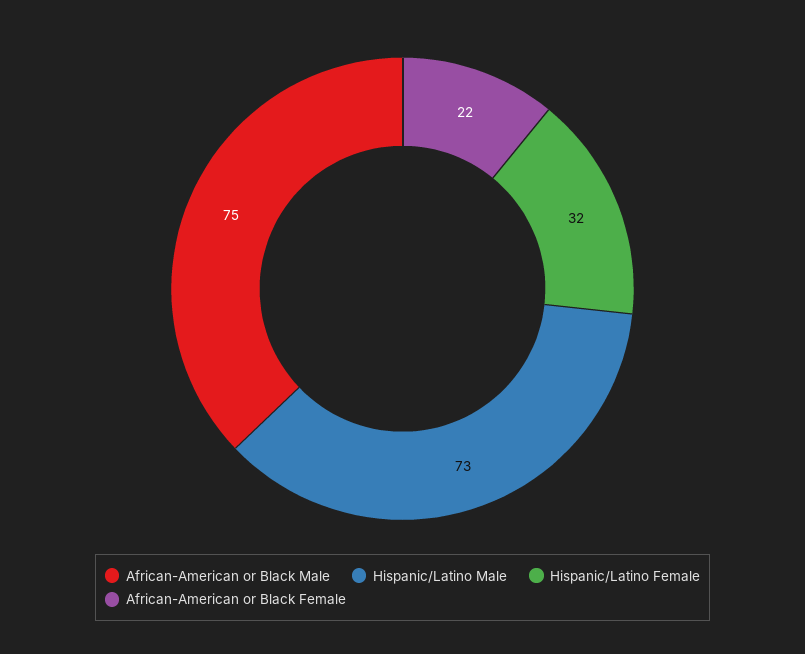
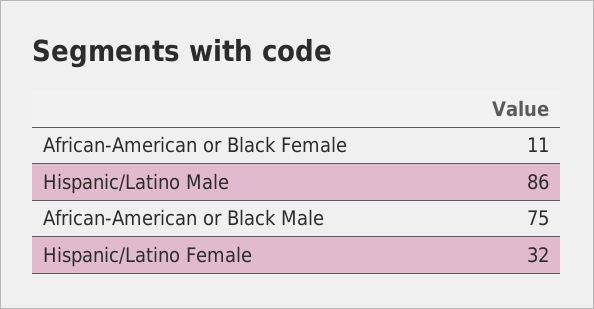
Hispanic/Latino Male: 73 -> 86
African-American or Black Female: 22 -> 11

